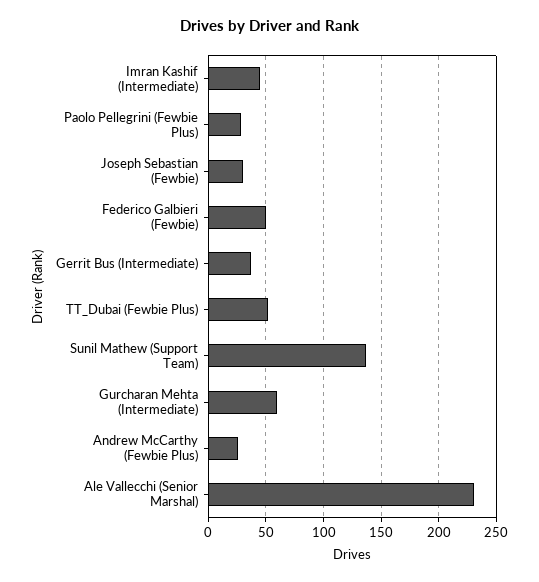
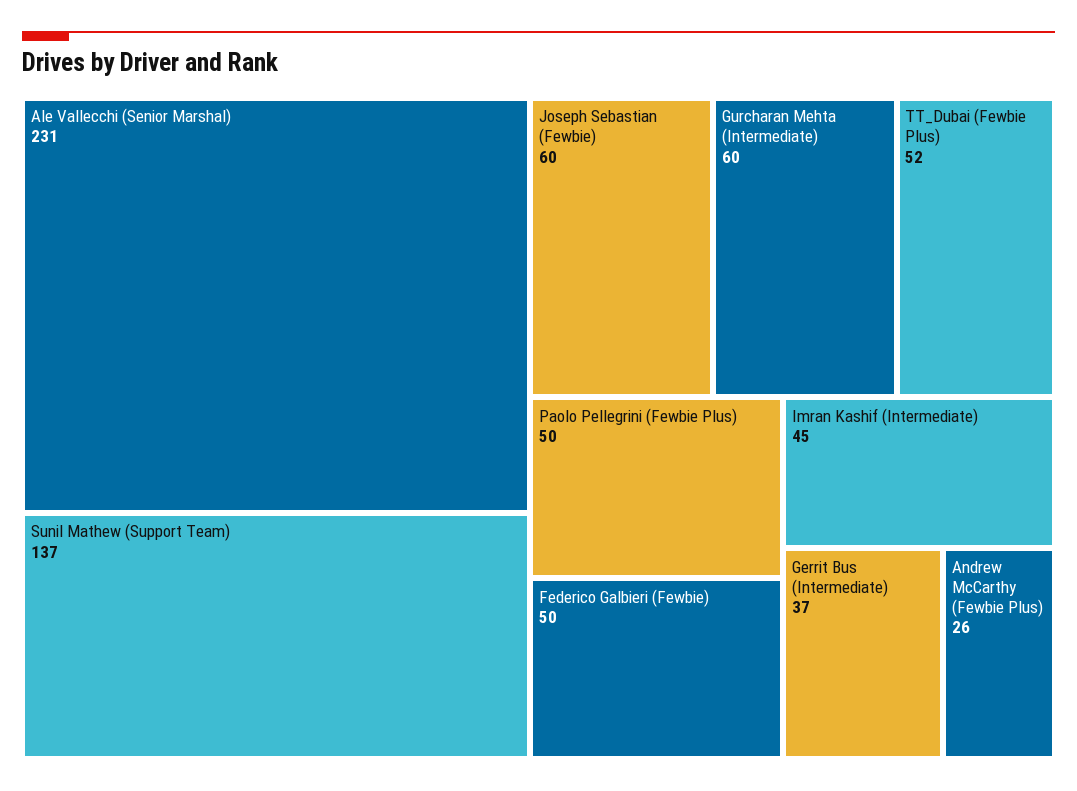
Paolo Pellegrini (Fewbie Plus): 30 -> 50
Joseph Sebastian (Fewbie): 30 -> 60

